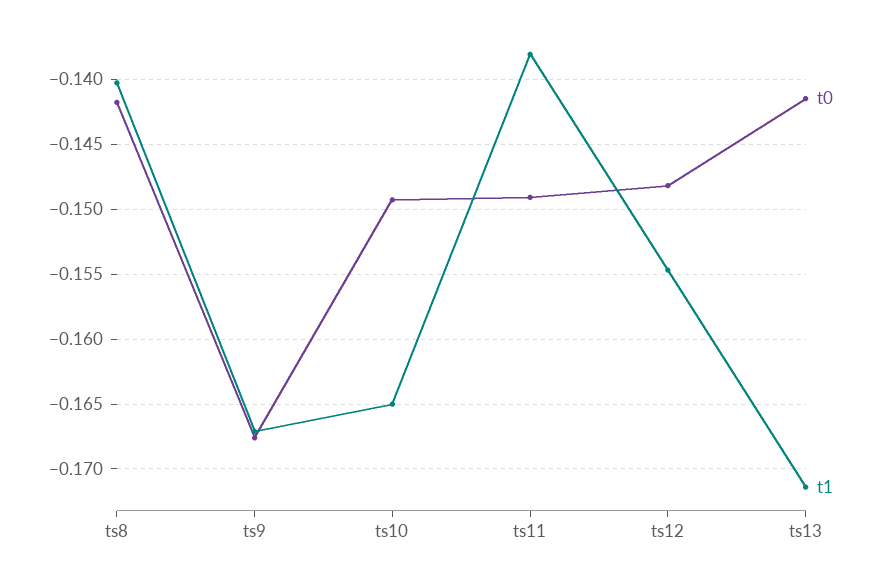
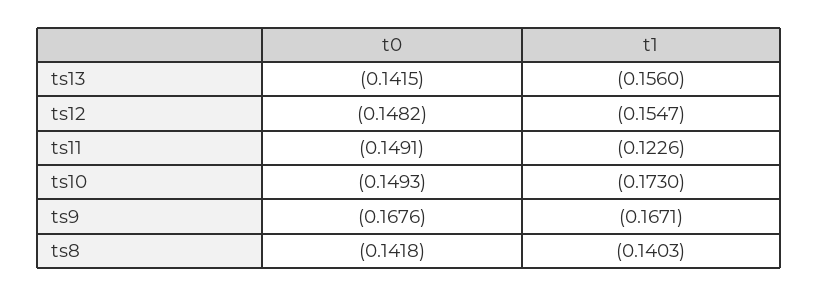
t1, ts10: -0.165 -> -0.173
t1, ts11: -0.138 -> -0.1226
t1, ts13: -0.1715 -> -0.156

